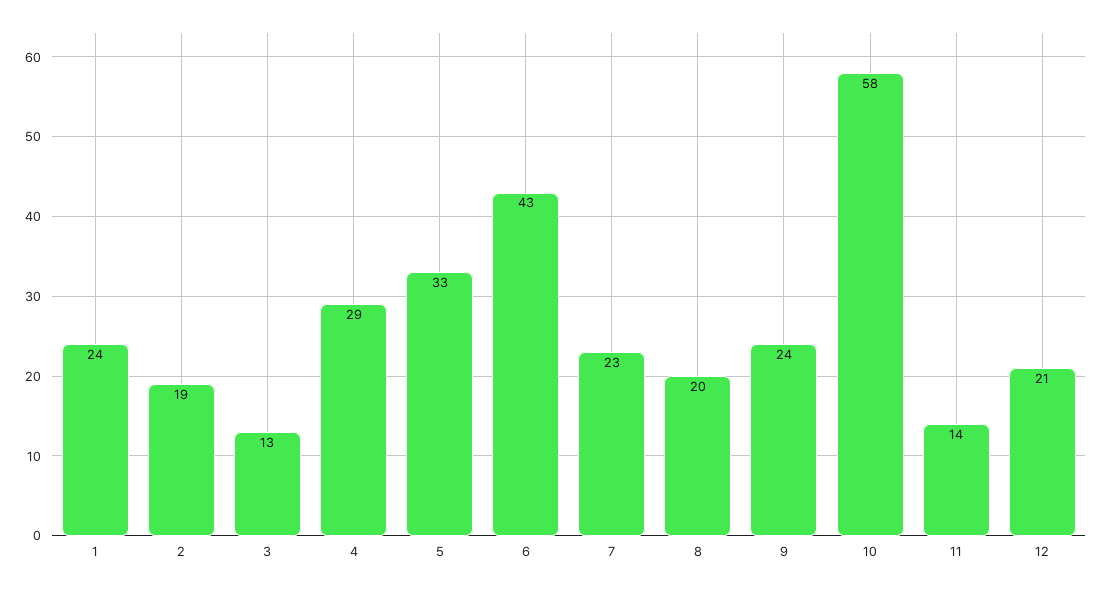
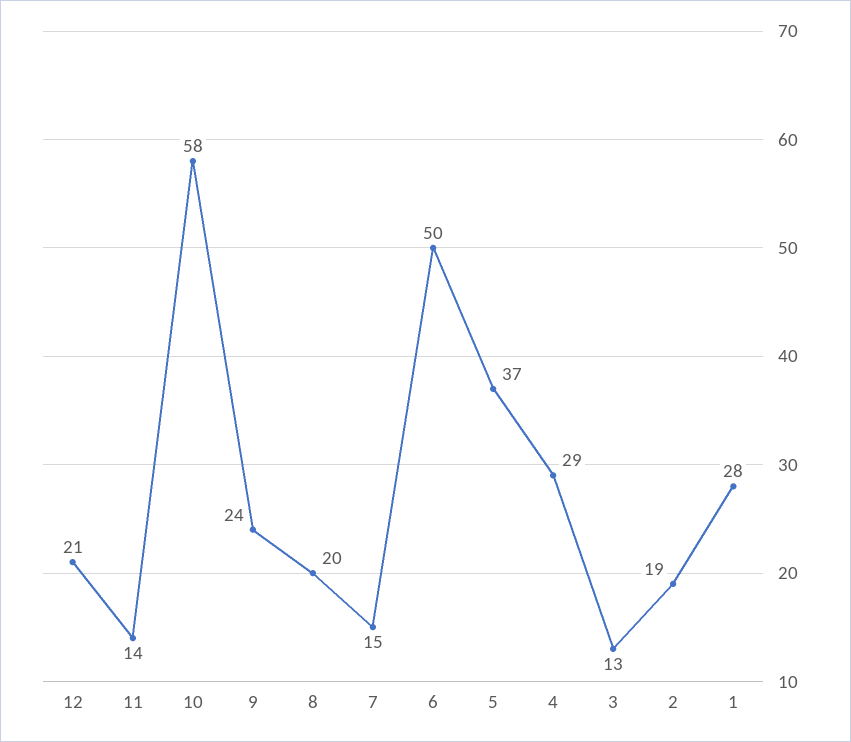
1: 24 -> 28
5: 33 -> 37
6: 43 -> 50
7: 23 -> 15

